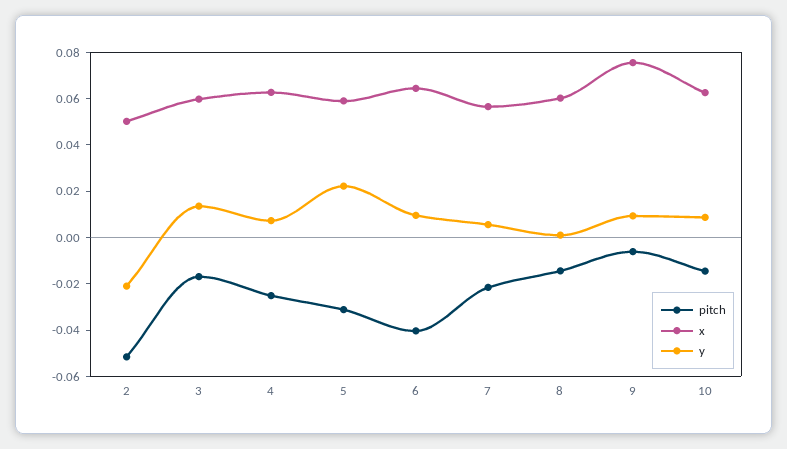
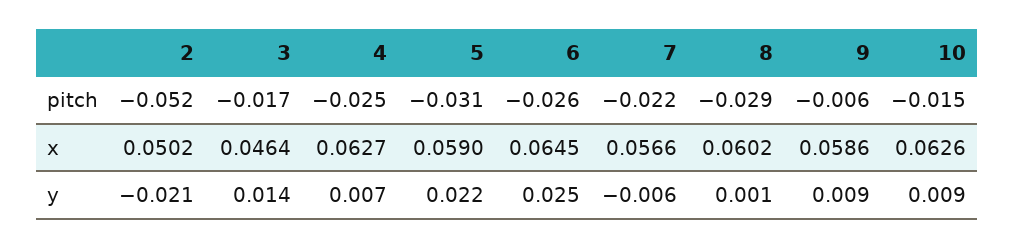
x, 3: 0.06 -> 0.0464
pitch, 6: -0.04 -> -0.026
y, 6: 0.01 -> 0.025
y, 7: 0.005 -> -0.006
pitch, 8: -0.015 -> -0.029
x, 9: 0.075 -> 0.0586

